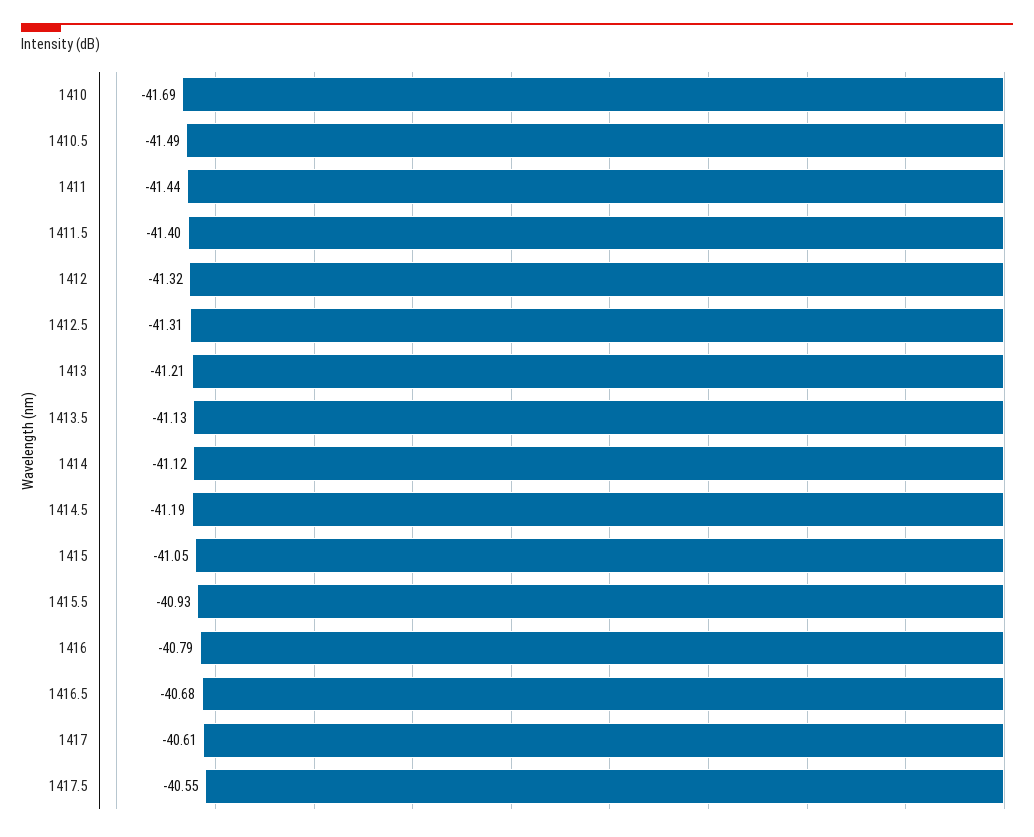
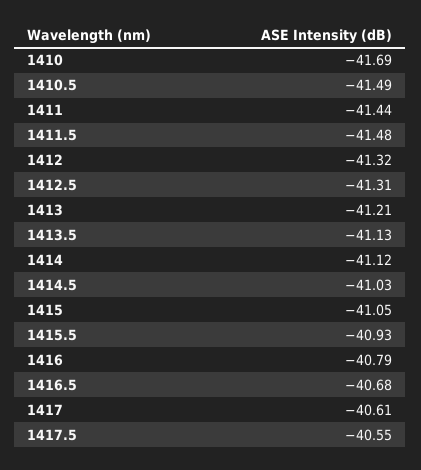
1411.5: -41.4 -> -41.48
1414.5: -41.19 -> -41.03

